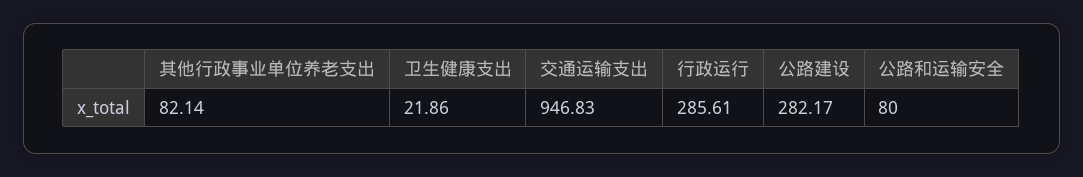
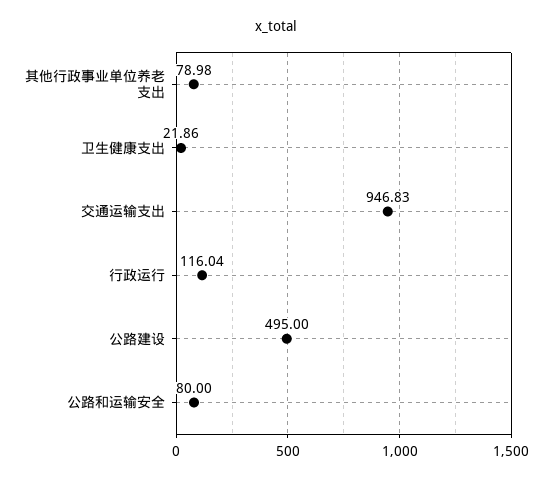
其他行政事业单位养老支出: 82.14 -> 78.98
行政运行: 285.61 -> 116.04
公路建设: 282.17 -> 495

